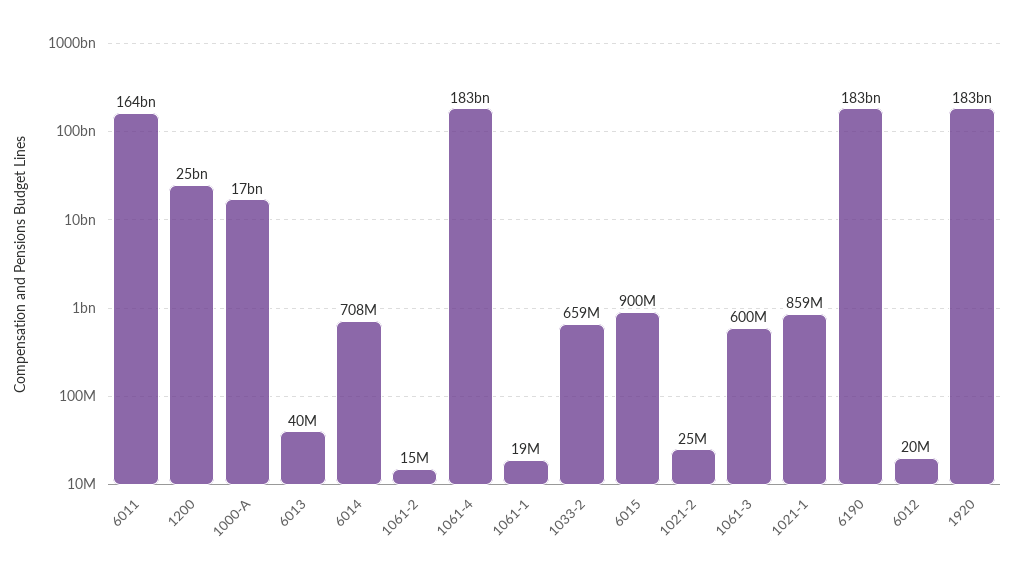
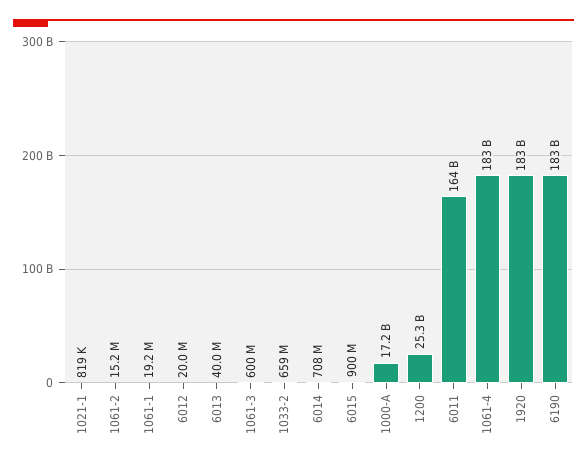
1021-2: 25000000 -> none
1021-1: 859000000 -> 819000

